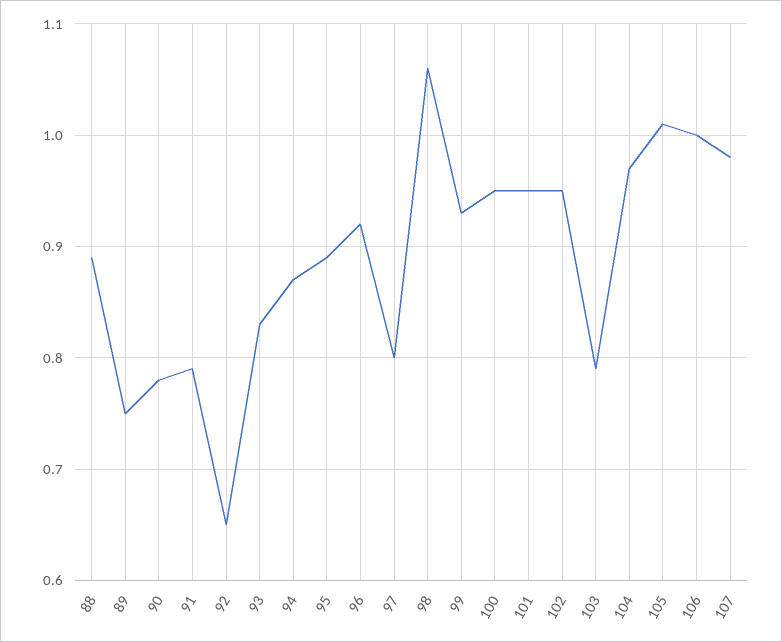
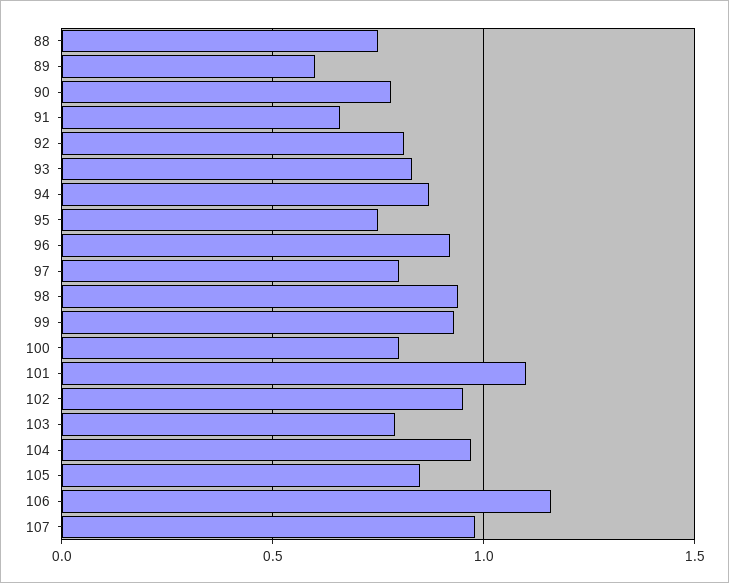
88: 0.89 -> 0.75
89: 0.75 -> 0.6
91: 0.79 -> 0.65
92: 0.65 -> 0.8
95: 0.89 -> 0.75
98: 1.06 -> 0.95
100: 0.95 -> 0.8
101: 0.95 -> 1.1
105: 1.01 -> 0.85
106: 1 -> 1.15

